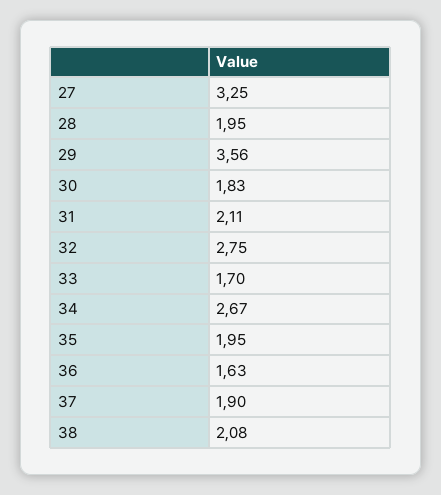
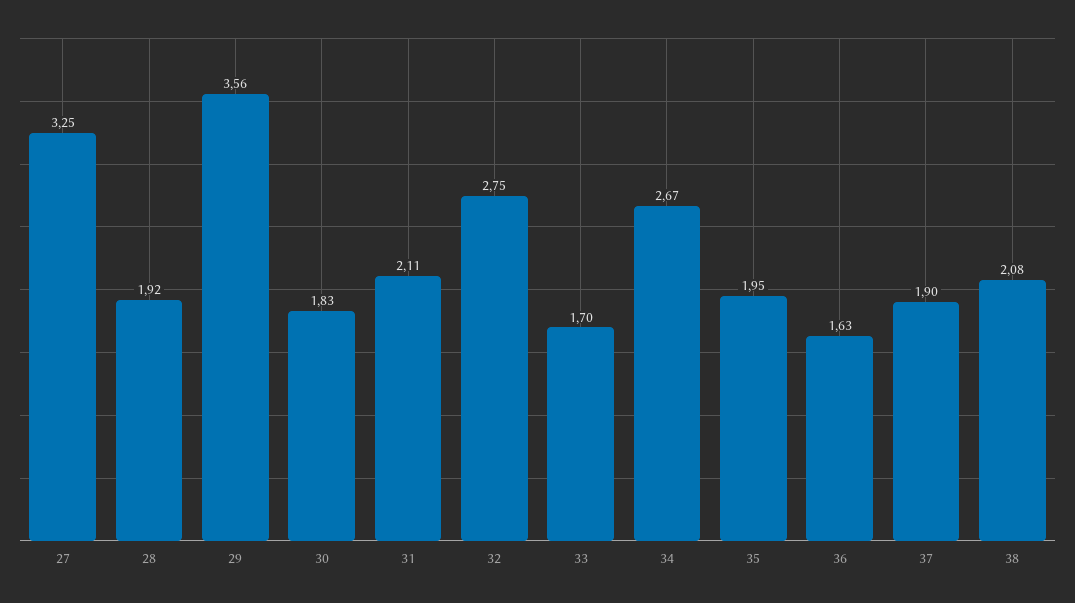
28: 1.95 -> 1.92

